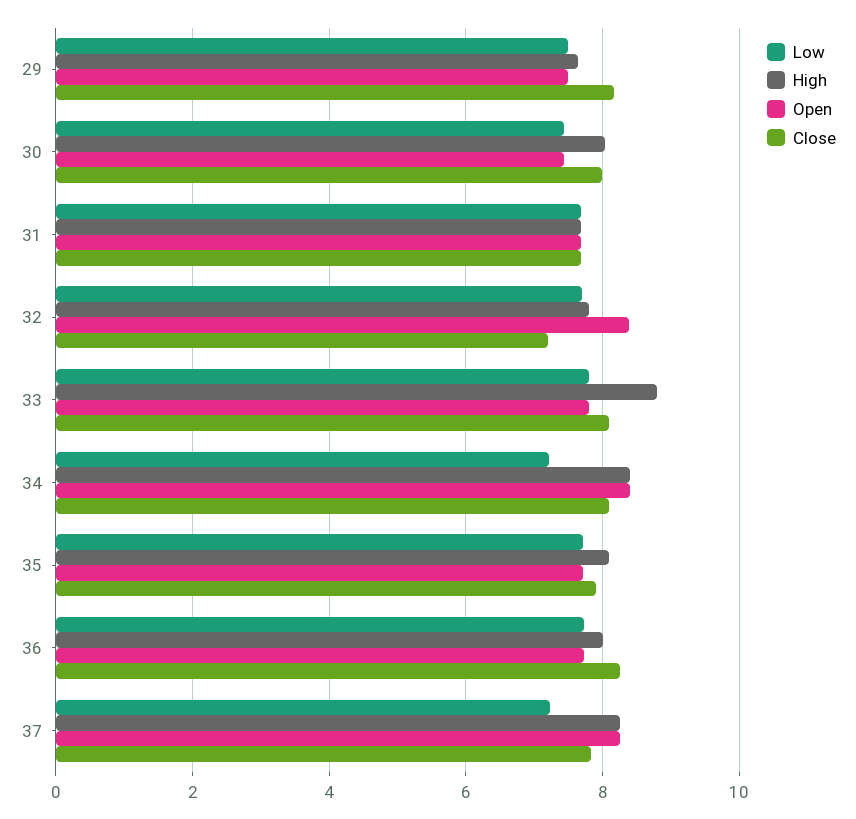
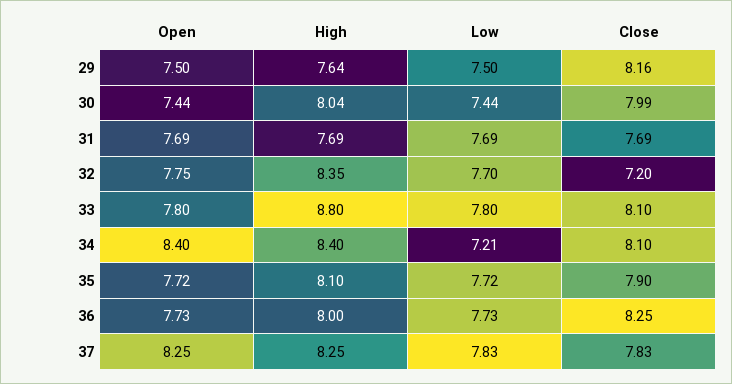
High, 32: 7.8 -> 8.35
Open, 32: 8.4 -> 7.75
Low, 37: 7.2 -> 7.83

